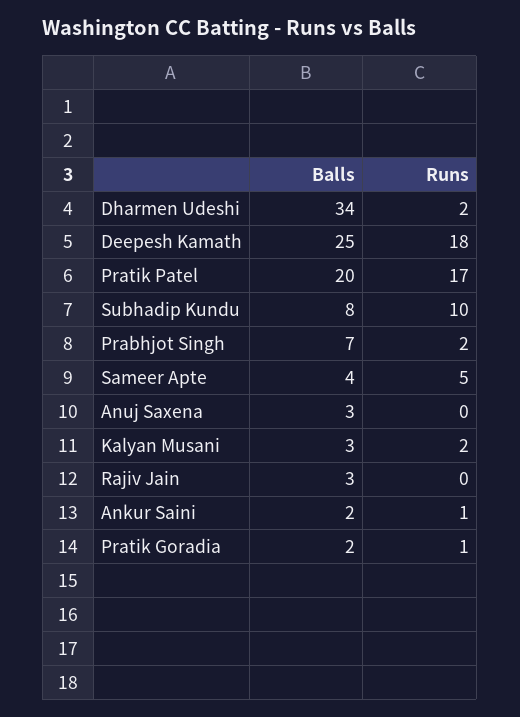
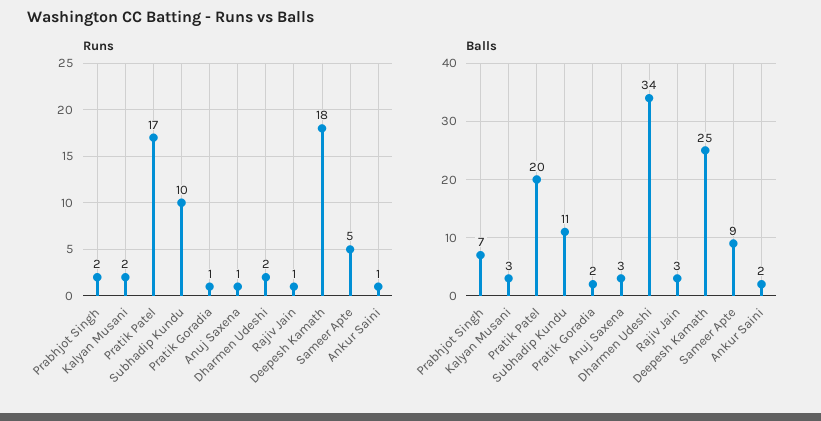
Balls, Subhadip Kundu: 8 -> 11
Balls, Sameer Apte: 4 -> 9
Runs, Anuj Saxena: 0 -> 1
Runs, Rajiv Jain: 0 -> 1

